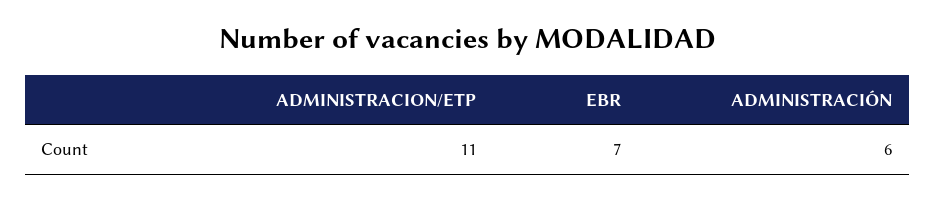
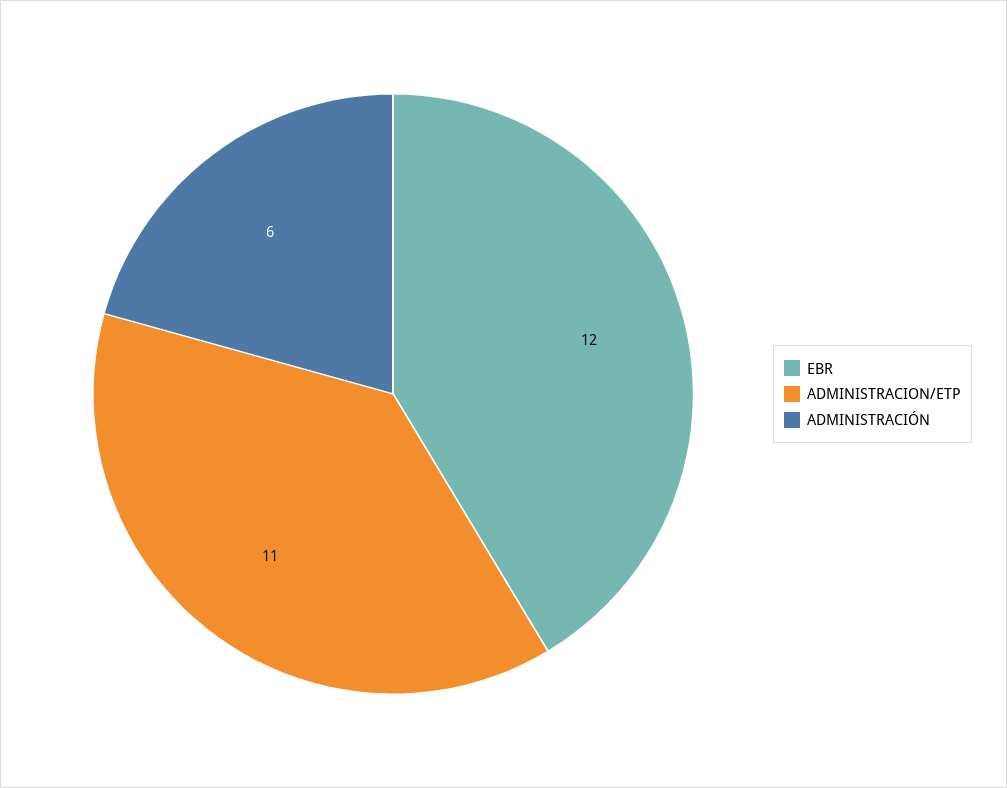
EBR: 7 -> 12

